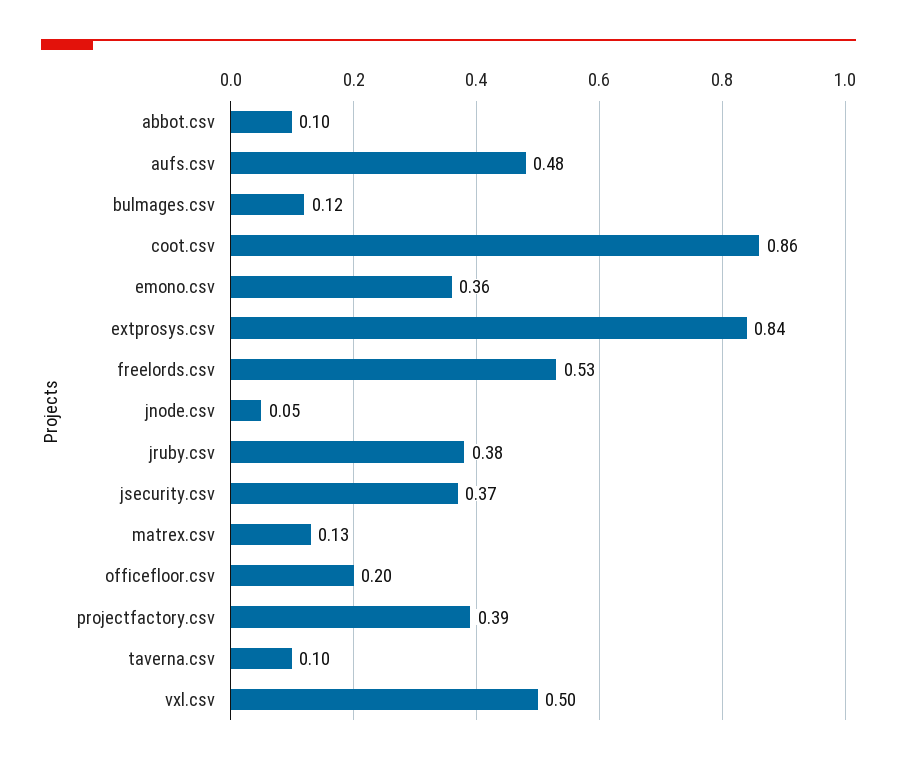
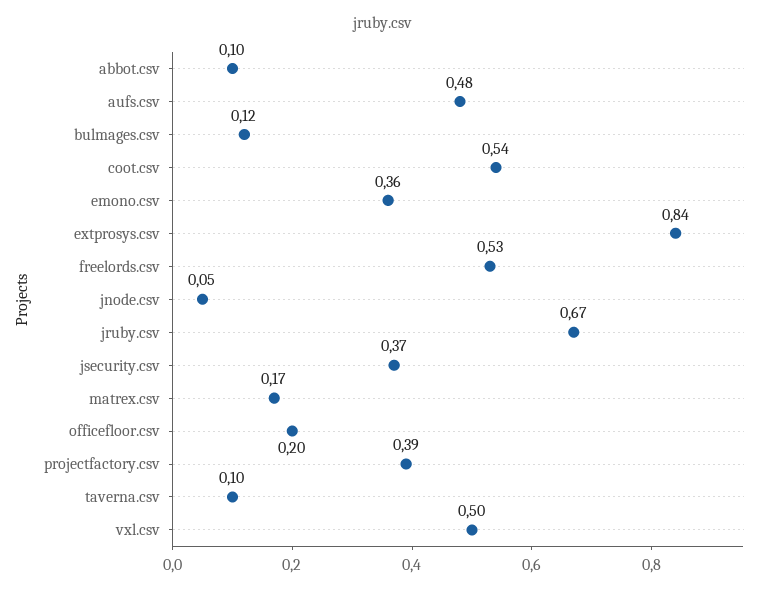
coot.csv: 0.86 -> 0.54
jruby.csv: 0.38 -> 0.67
matrex.csv: 0.13 -> 0.17

